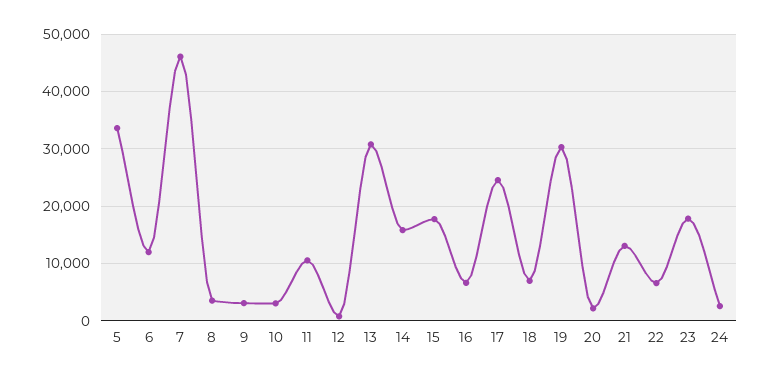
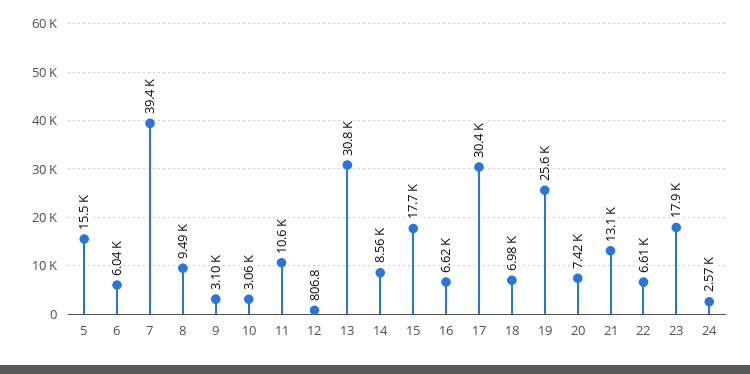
5: 34000 -> 15500
6: 12000 -> 6040
7: 46000 -> 39400
8: 4000 -> 9490
14: 16000 -> 8560
17: 24000 -> 30400
19: 30000 -> 25600
20: 2000 -> 7420

